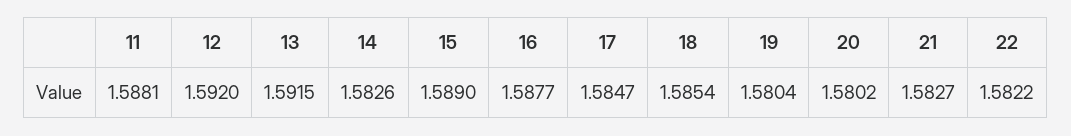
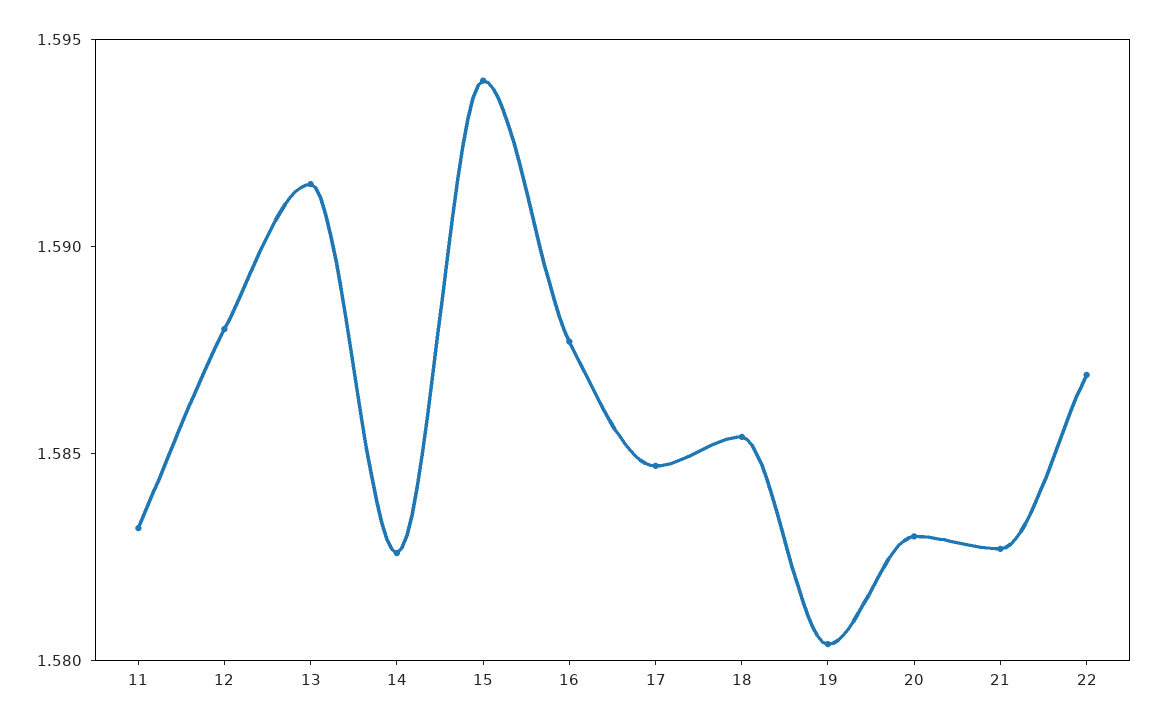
11: 1.5881 -> 1.583
12: 1.592 -> 1.588
15: 1.589 -> 1.594
20: 1.5802 -> 1.583
22: 1.5822 -> 1.587

